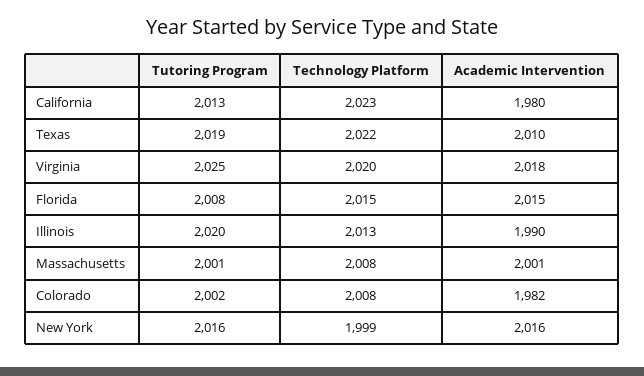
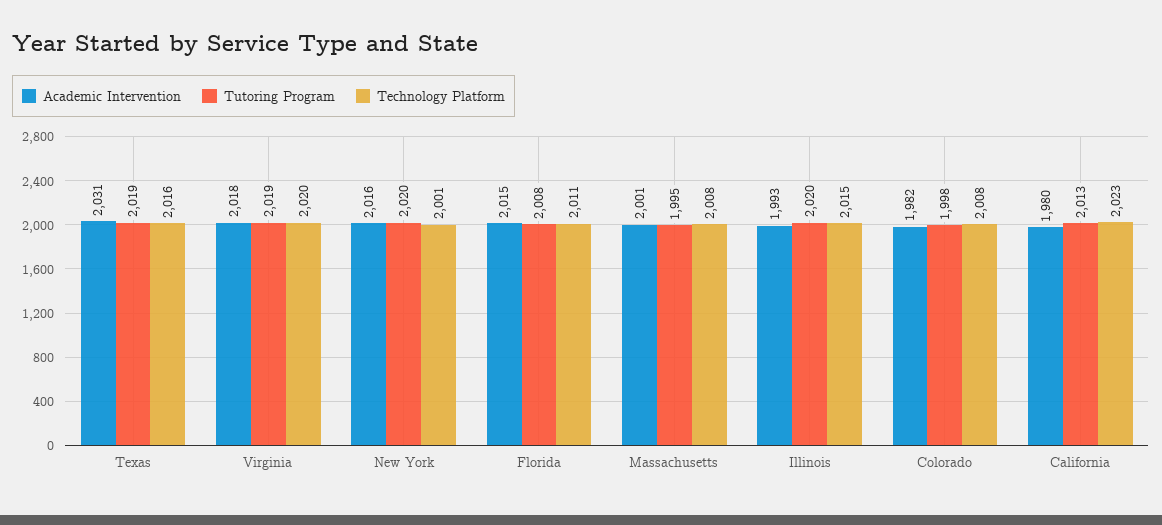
Technology Platform, Texas: 2022 -> 2016
Academic Intervention, Texas: 2010 -> 2031
Tutoring Program, Virginia: 2025 -> 2019
Technology Platform, Florida: 2015 -> 2011
Technology Platform, Illinois: 2013 -> 2015
Academic Intervention, Illinois: 1990 -> 1993
Tutoring Program, Massachusetts: 2001 -> 1995
Tutoring Program, Colorado: 2002 -> 1998
Tutoring Program, New York: 2016 -> 2020
Technology Platform, New York: 1999 -> 2001

